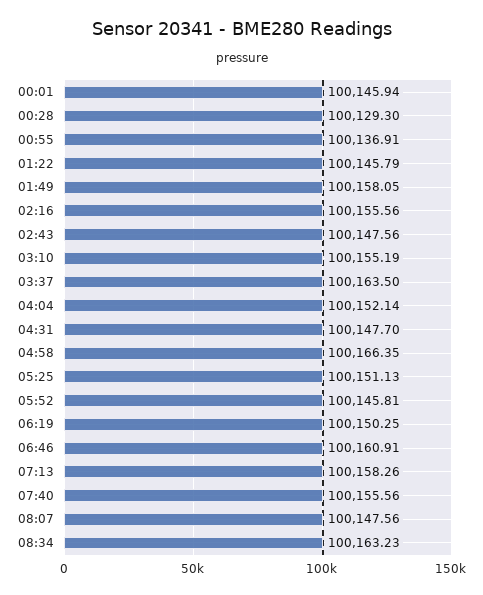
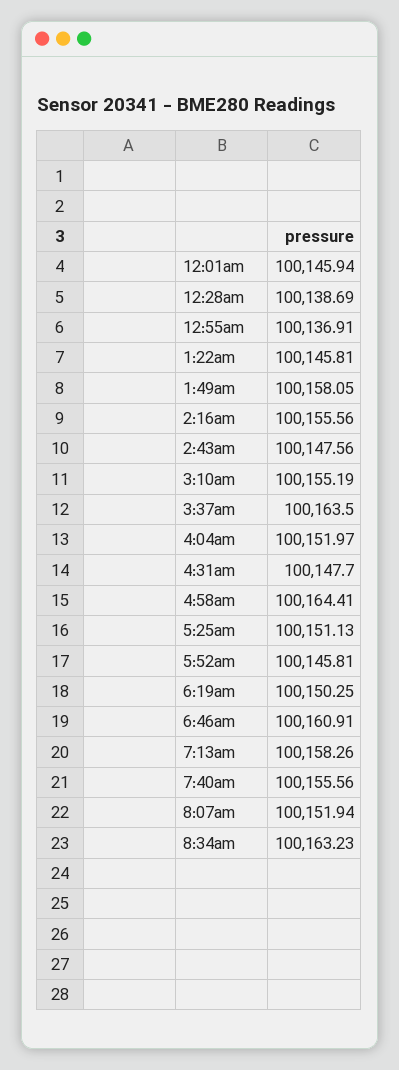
00:28: 100129.3 -> 100138.69
01:22: 100145.79 -> 100145.81
04:04: 100152.14 -> 100151.97
04:58: 100166.35 -> 100164.41
08:07: 100147.56 -> 100151.94

